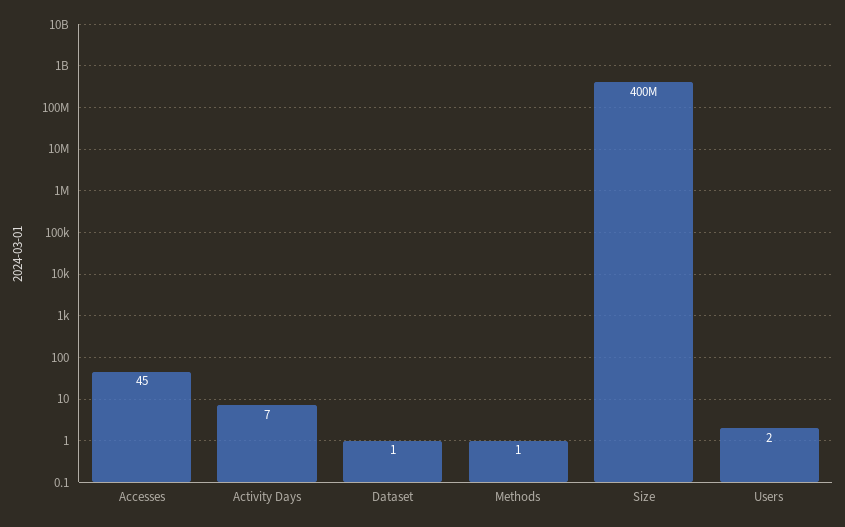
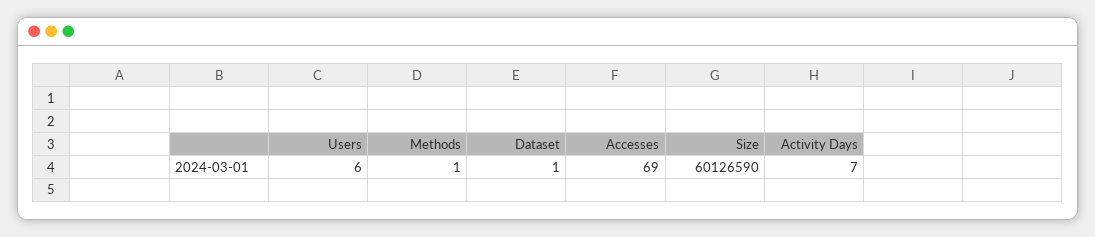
Accesses: 45 -> 69
Size: 400000000 -> 60126590
Users: 2 -> 6

